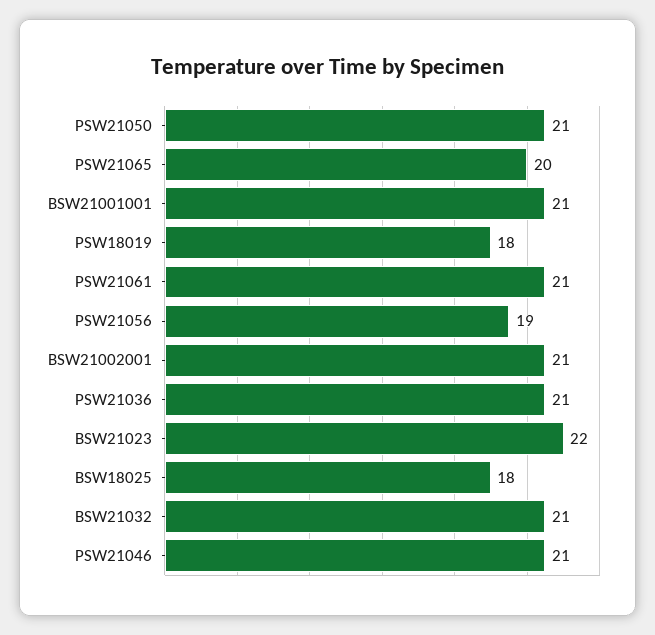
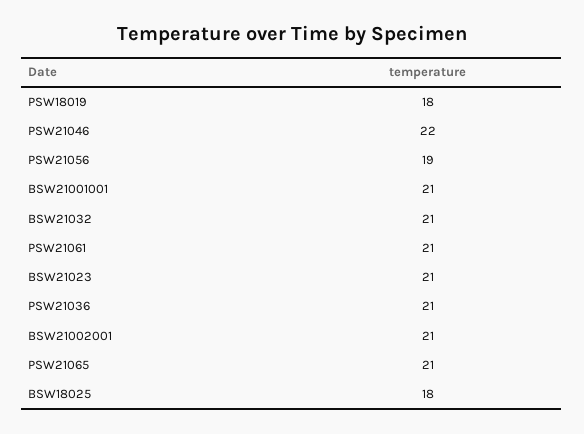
PSW21050: 21 -> none
PSW21065: 20 -> 21
BSW21023: 22 -> 21
PSW21046: 21 -> 22

